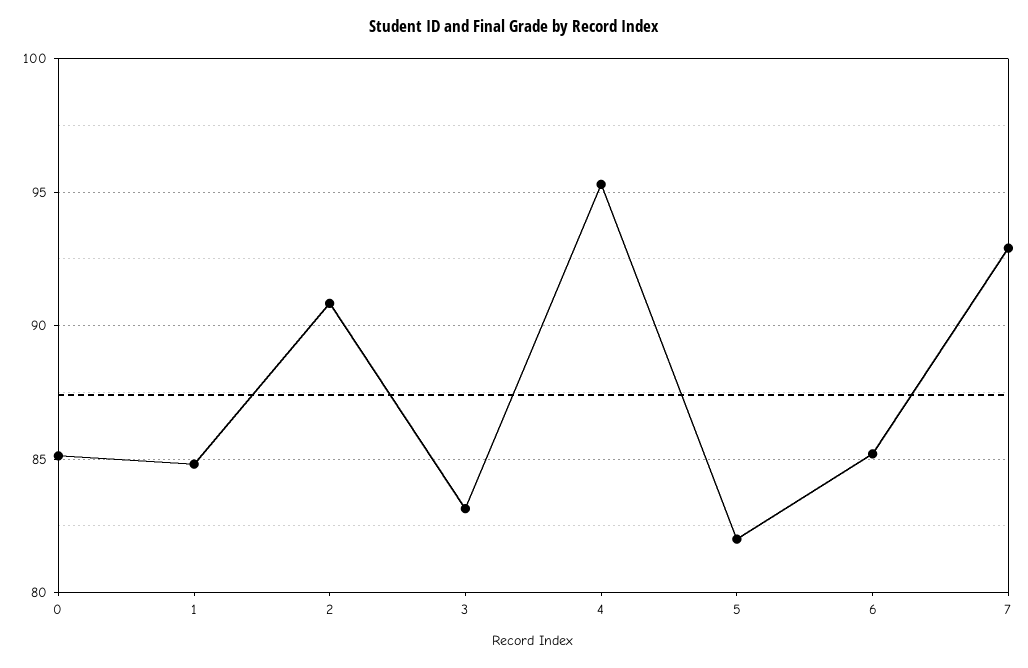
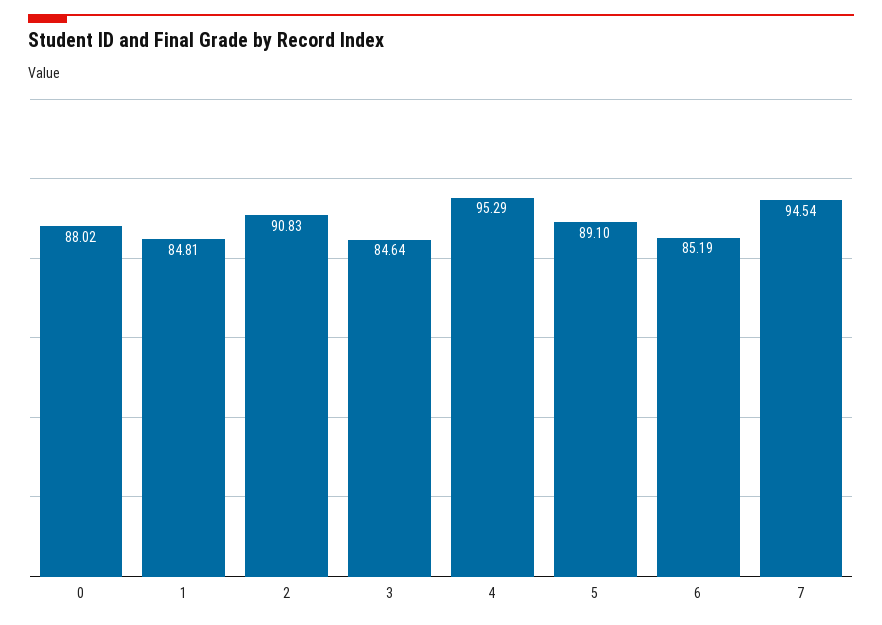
0: 85 -> 88.02
3: 83 -> 84.64
5: 82 -> 89.1
7: 93 -> 94.54

